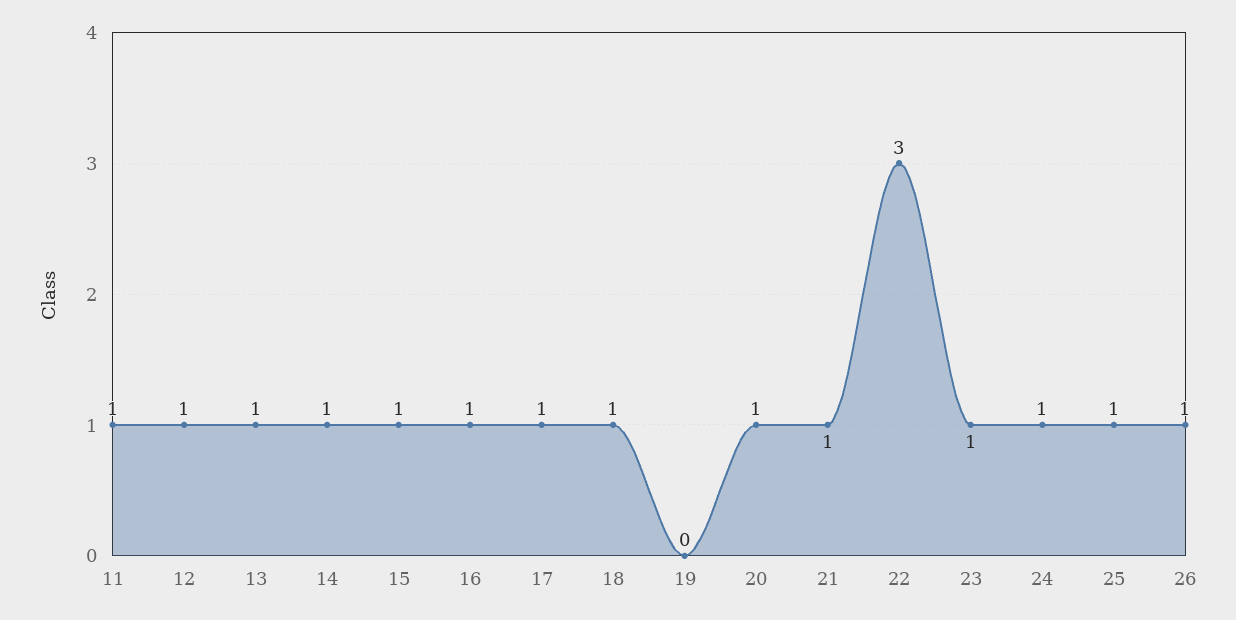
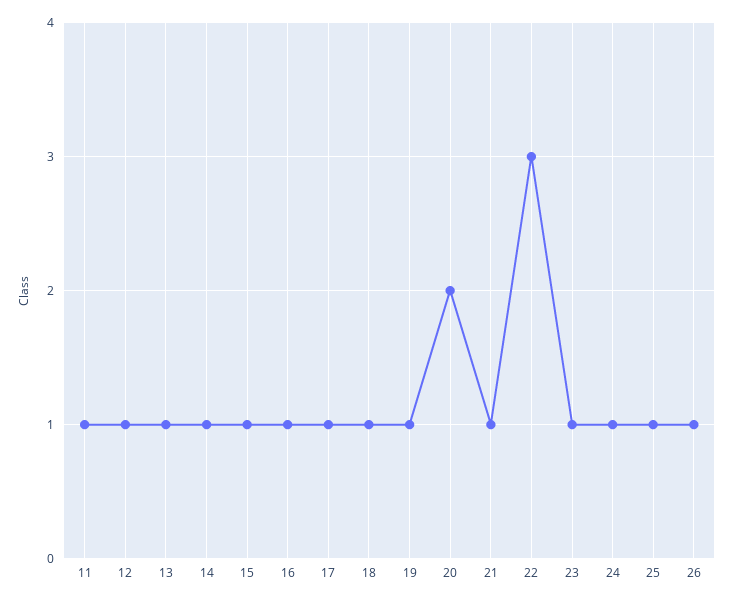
19: 0 -> 1
20: 1 -> 2

